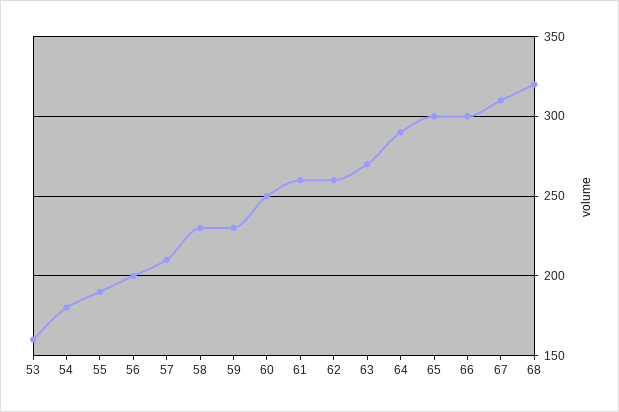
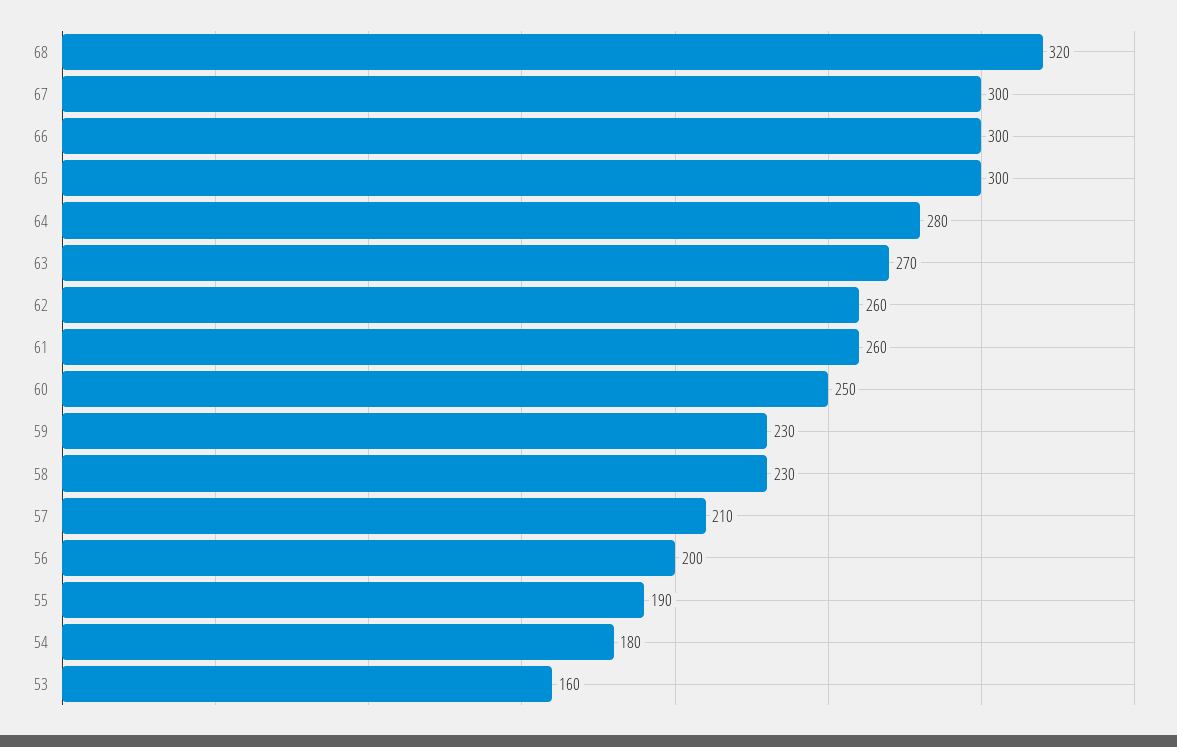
64: 290 -> 280
67: 310 -> 300

